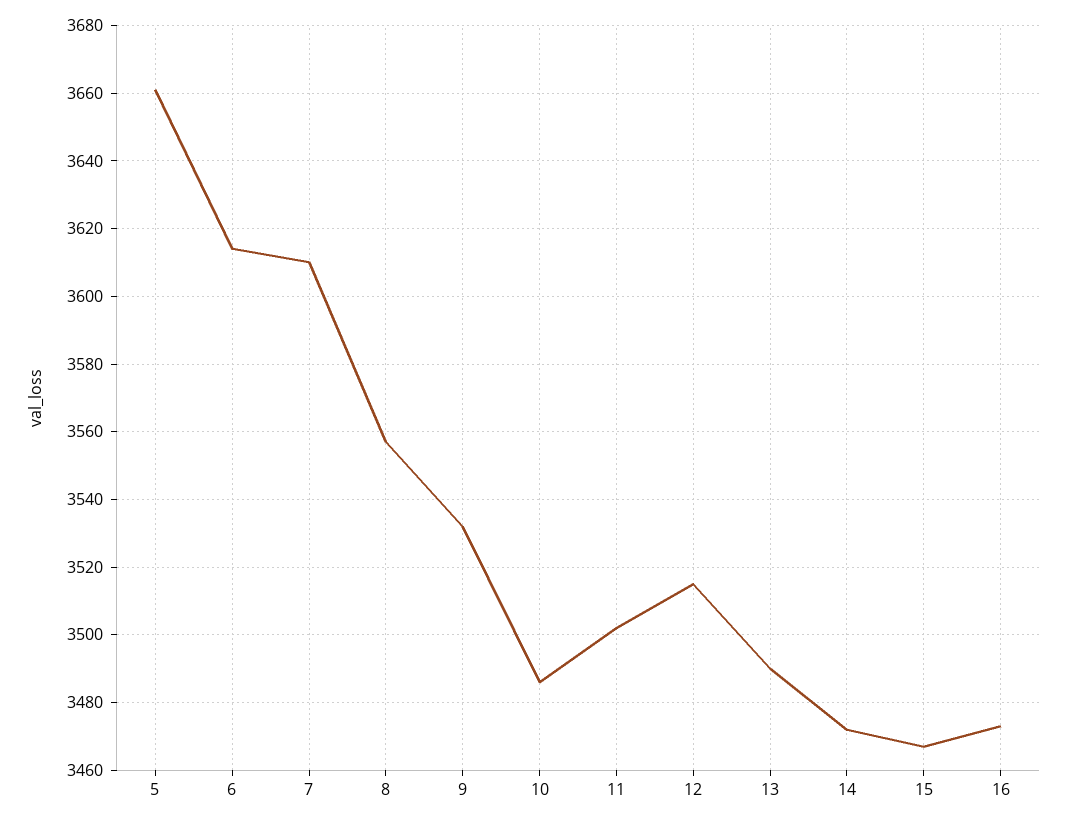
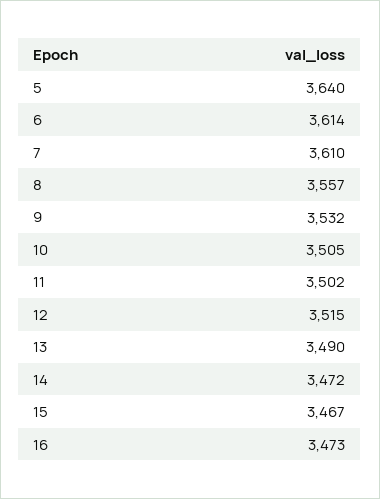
5: 3660 -> 3640
10: 3485 -> 3505

